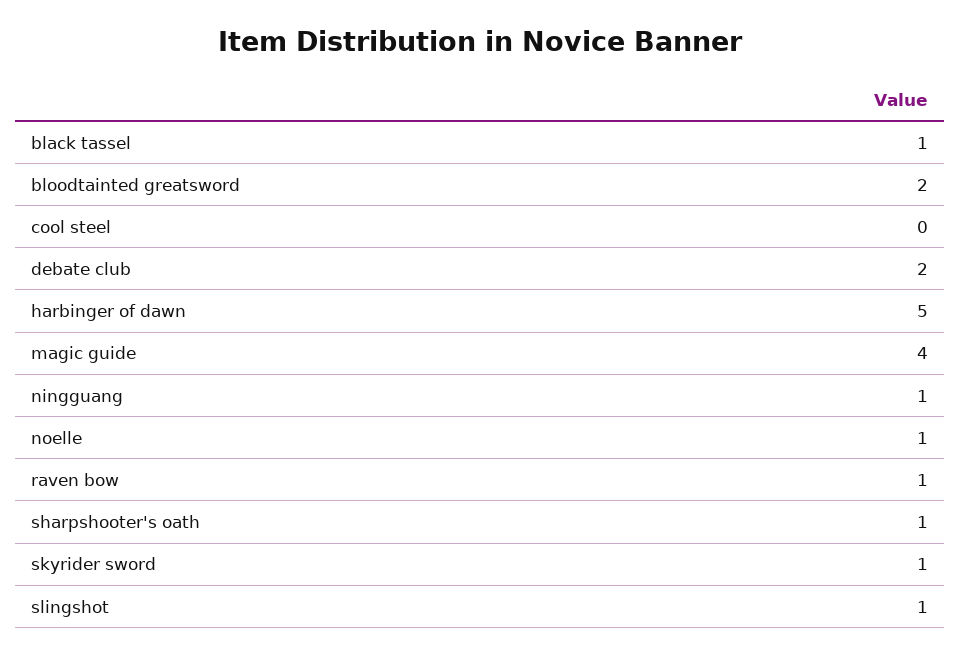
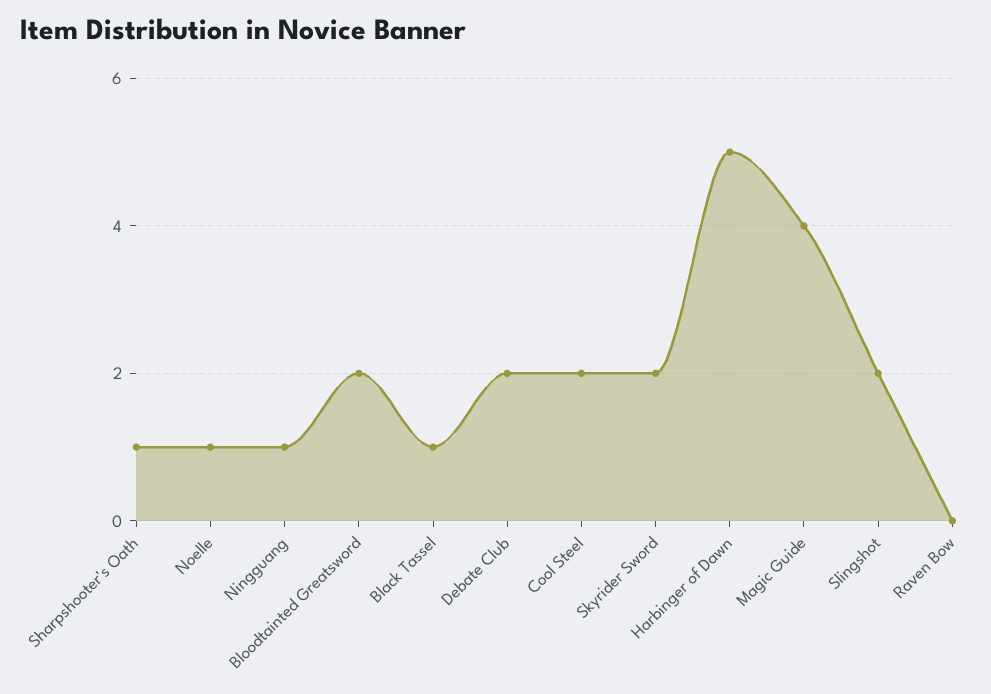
cool steel: 0 -> 2
raven bow: 1 -> 0
skyrider sword: 1 -> 2
slingshot: 1 -> 2

